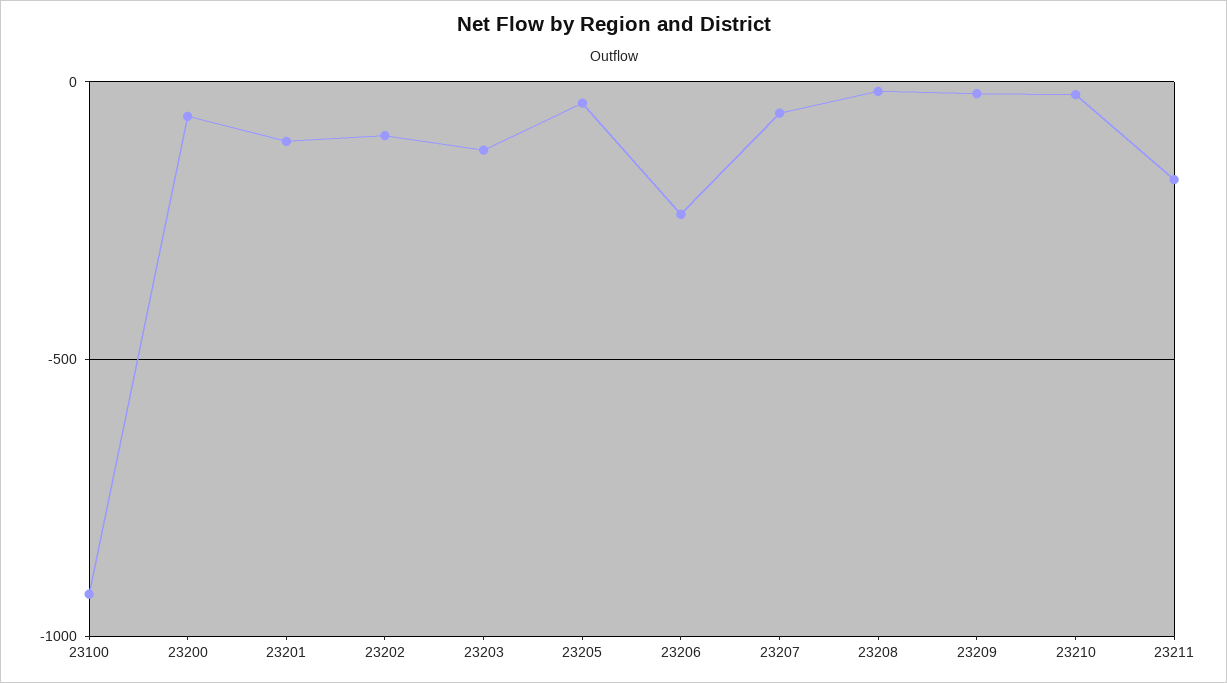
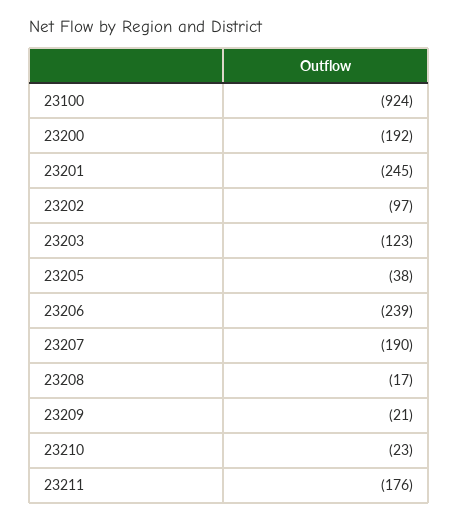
23200: -50 -> -192
23201: -100 -> -245
23207: -50 -> -190

